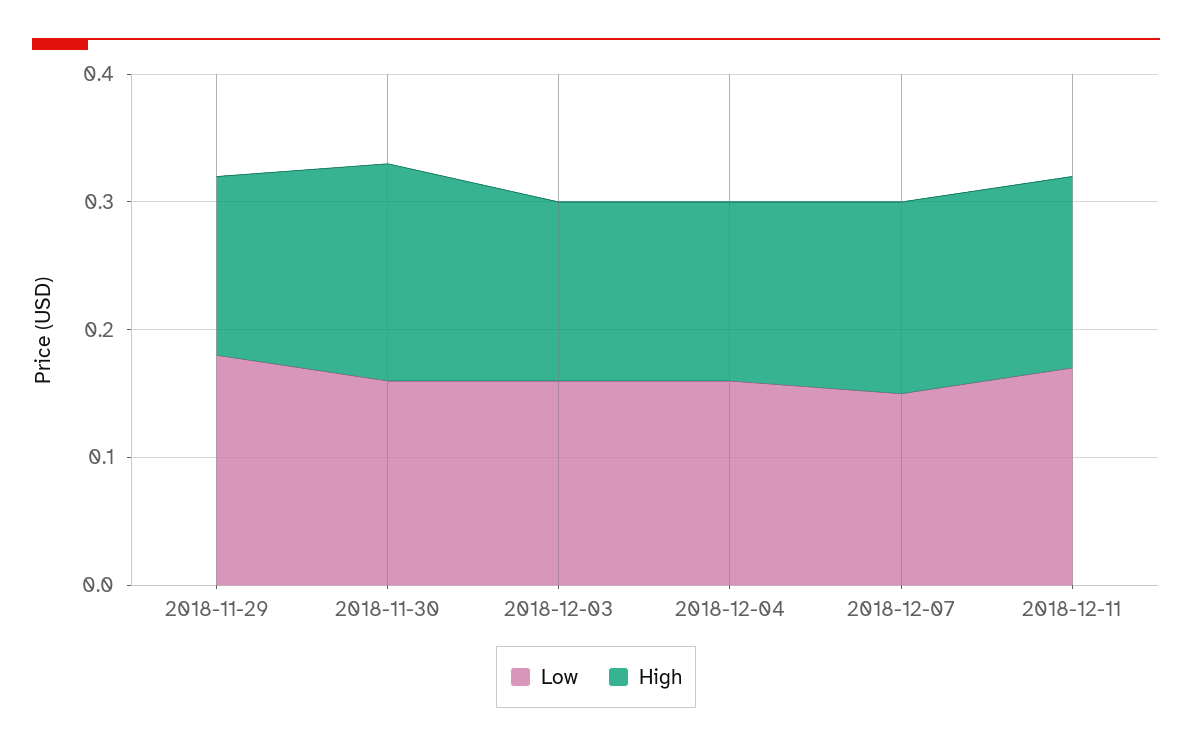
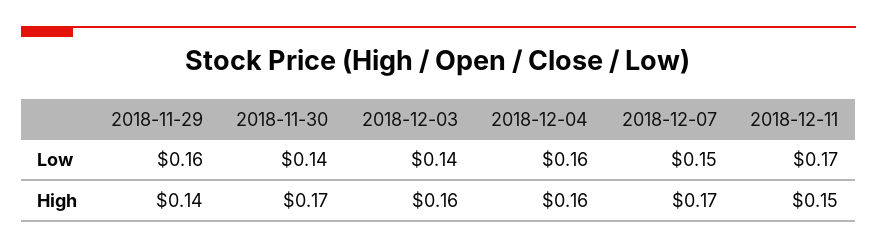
Low, 2018-11-29: 0.18 -> 0.16
Low, 2018-11-30: 0.16 -> 0.14
Low, 2018-12-03: 0.16 -> 0.14
High, 2018-12-03: 0.14 -> 0.16
High, 2018-12-04: 0.14 -> 0.16
High, 2018-12-07: 0.15 -> 0.17

